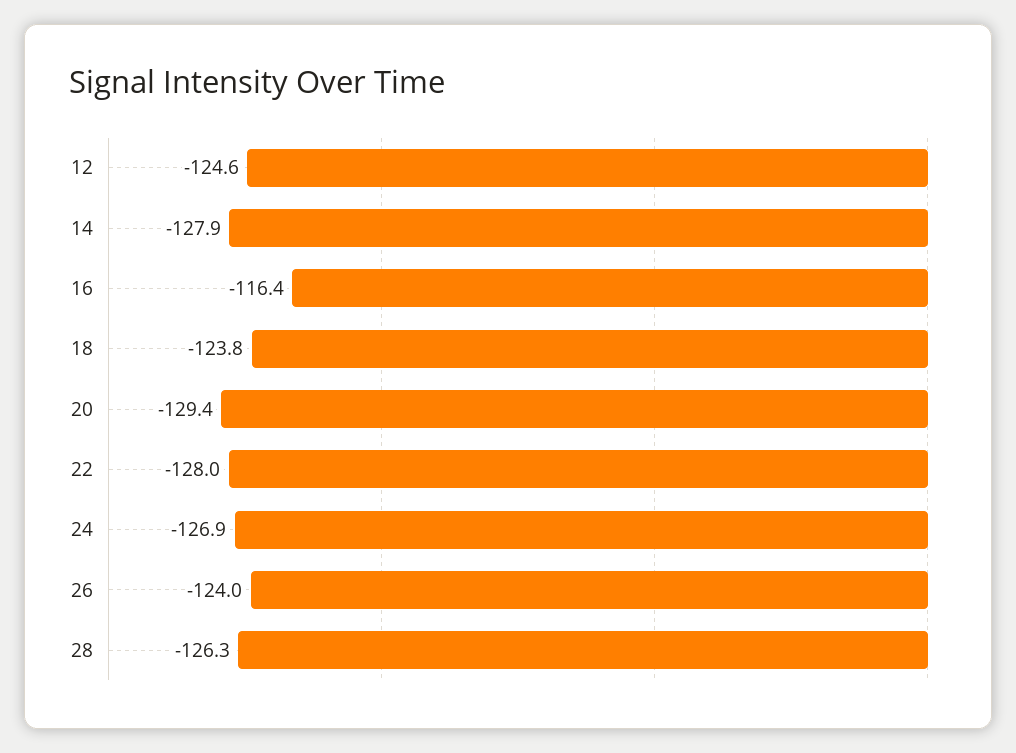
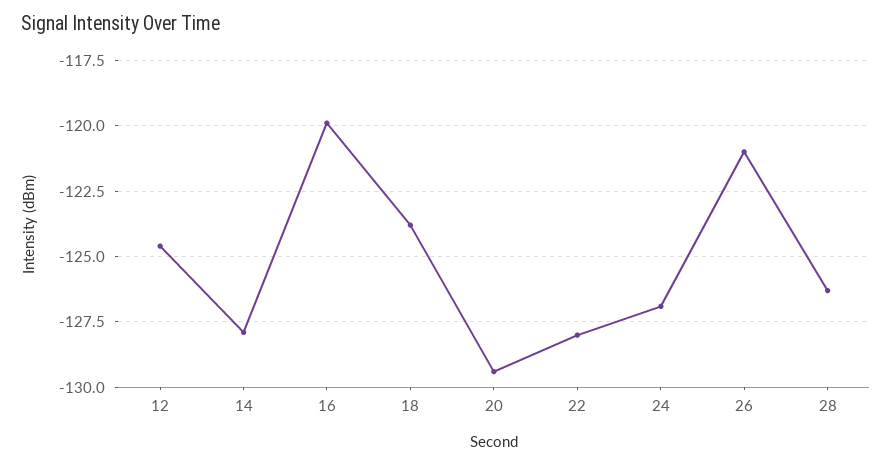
16: -116.4 -> -120
26: -124 -> -121

